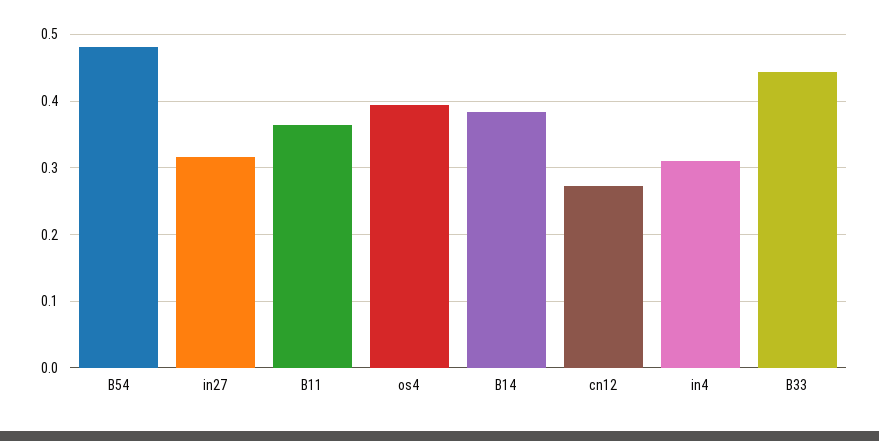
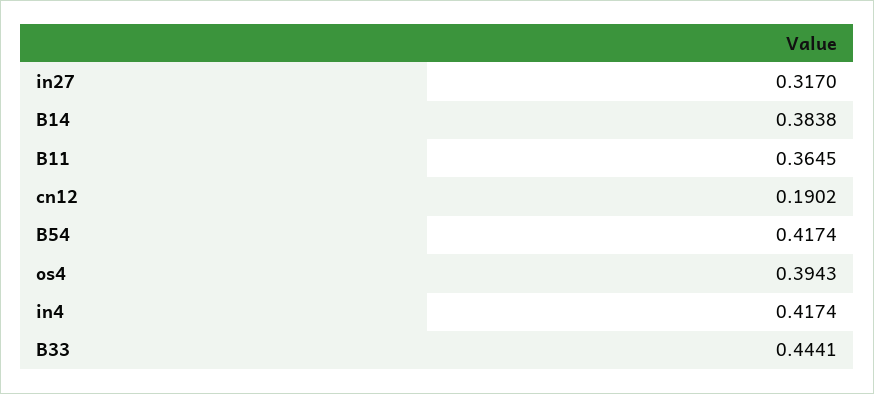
B54: 0.48 -> 0.4174
cn12: 0.27 -> 0.1902
in4: 0.31 -> 0.4174

